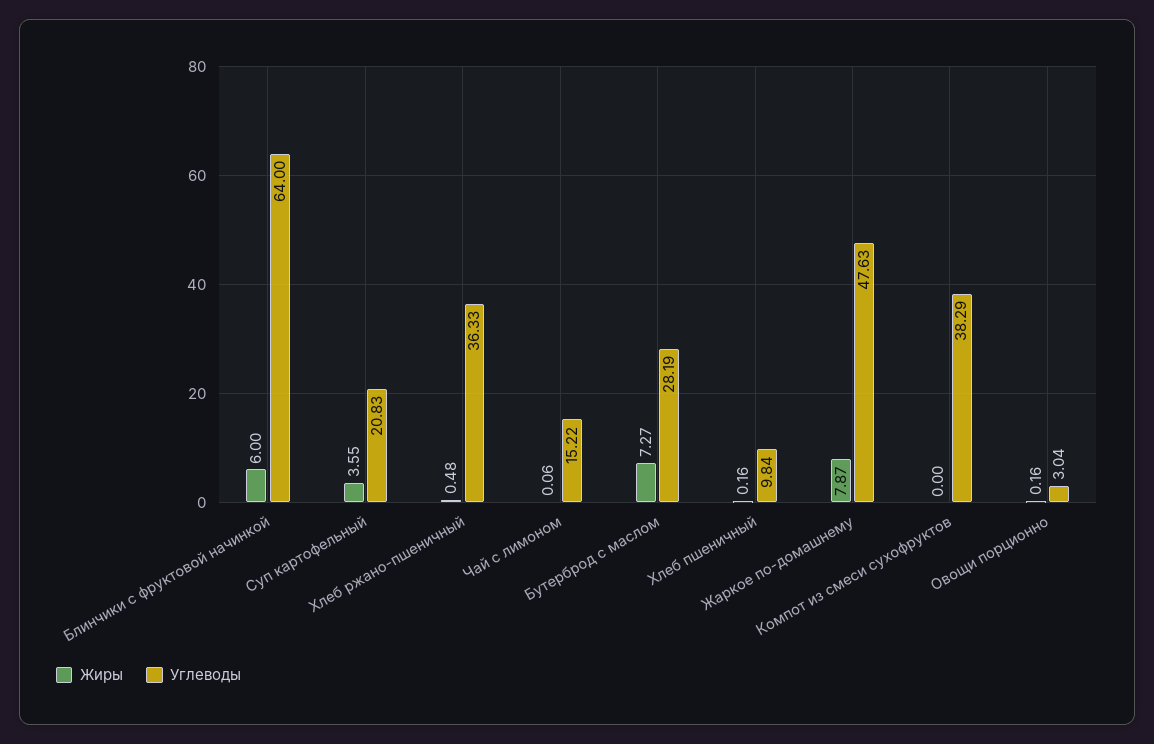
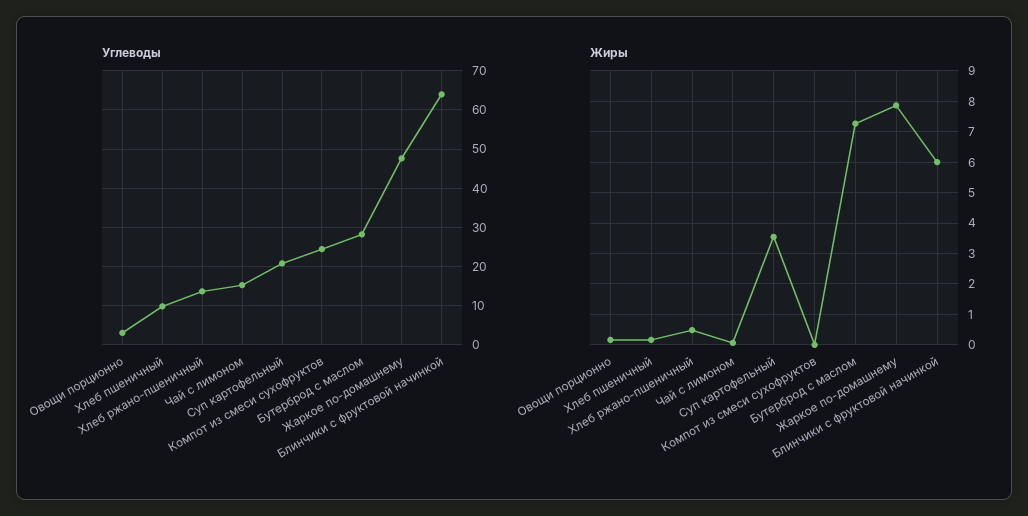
Углеводы, Хлеб ржано-пшеничный: 36.33 -> 14
Углеводы, Компот из смеси сухофруктов: 38.29 -> 24

